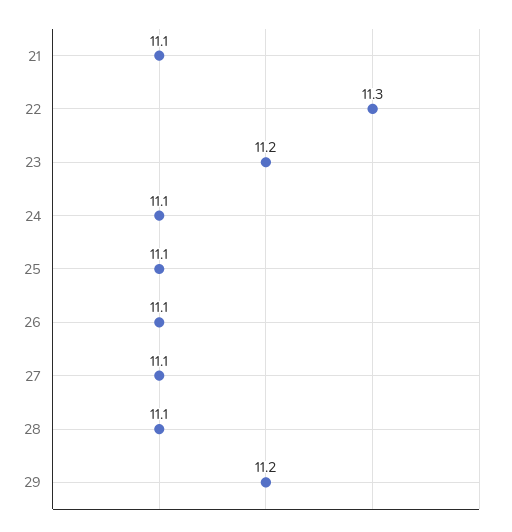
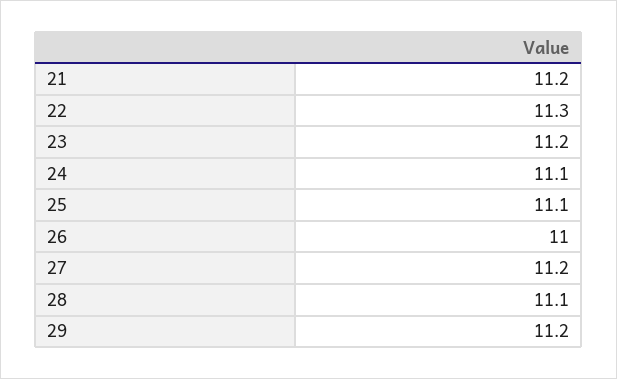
21: 11.1 -> 11.2
26: 11.1 -> 11
27: 11.1 -> 11.2

